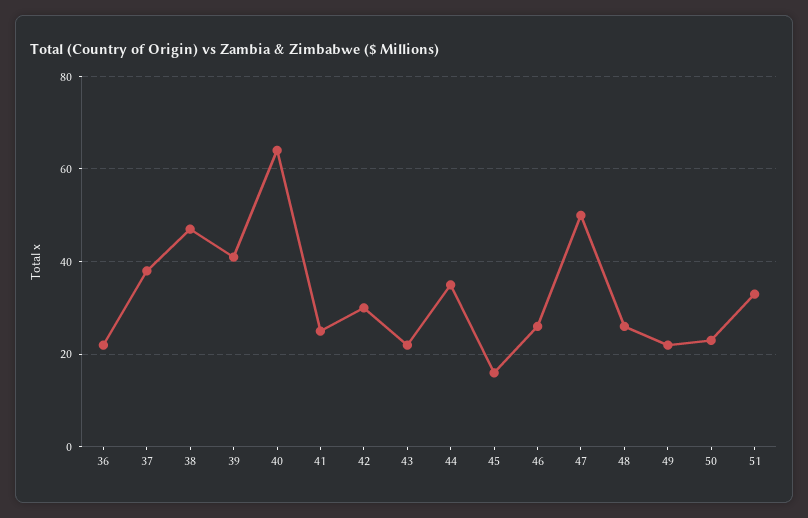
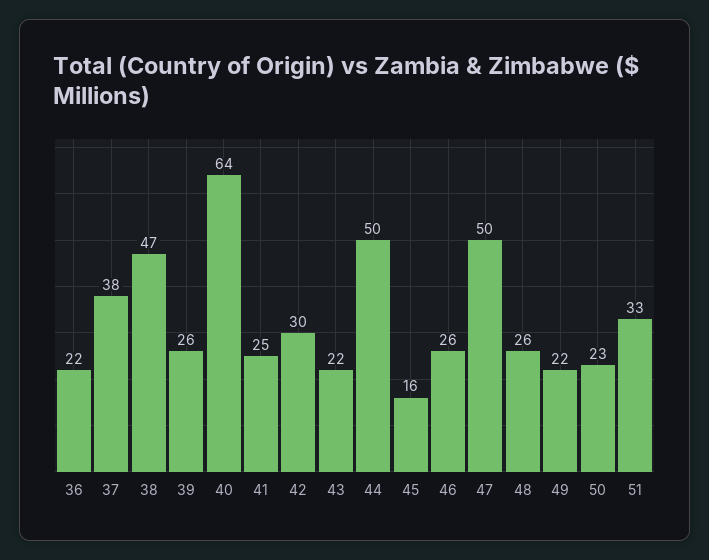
39: 40 -> 26
44: 35 -> 50

